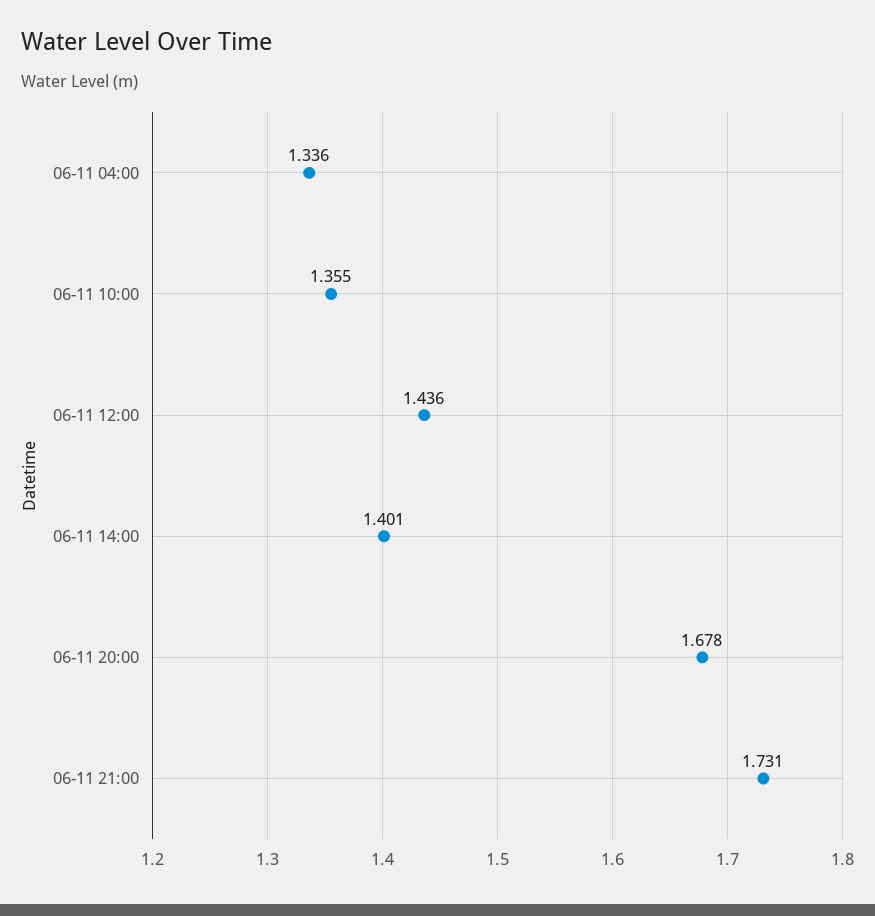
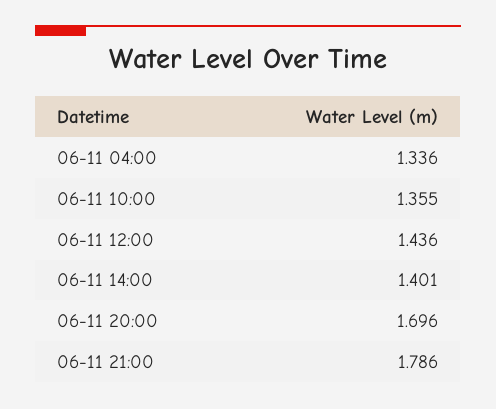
06-11 20:00: 1.678 -> 1.696
06-11 21:00: 1.731 -> 1.786

